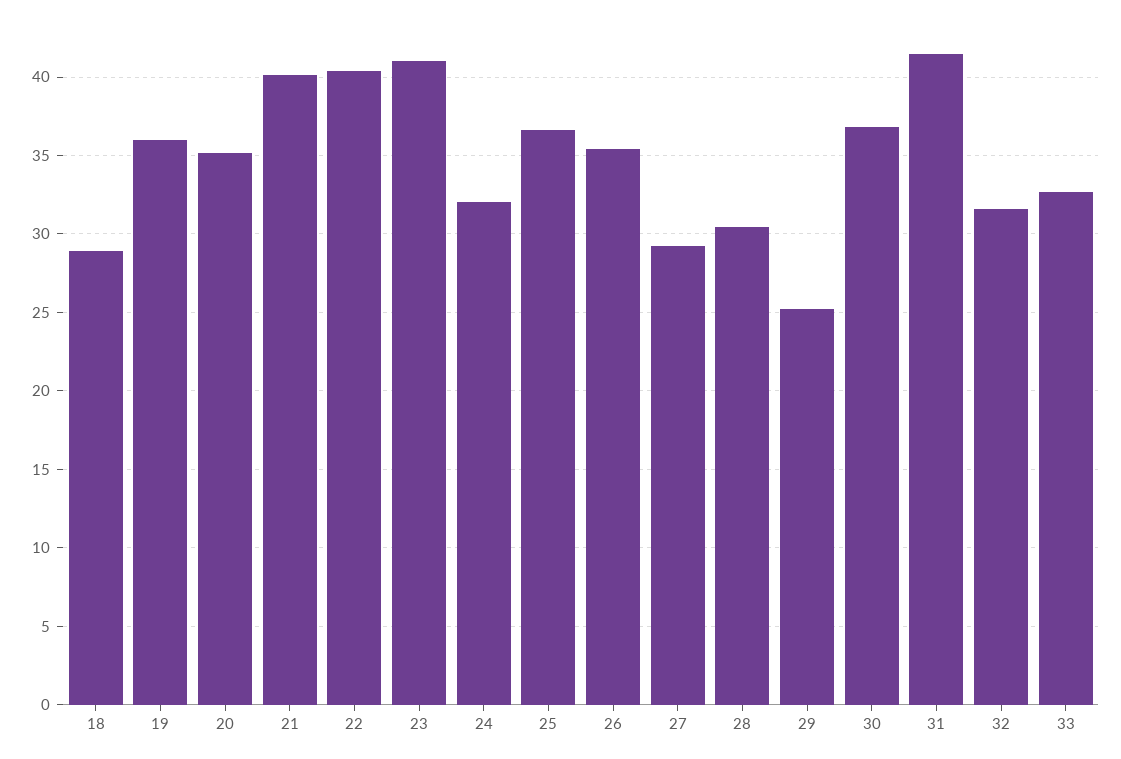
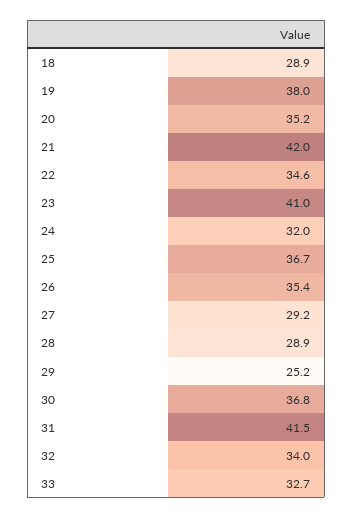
19: 36 -> 38
21: 40 -> 42
22: 40.5 -> 34.6
28: 30.5 -> 28.9
32: 31.5 -> 34

